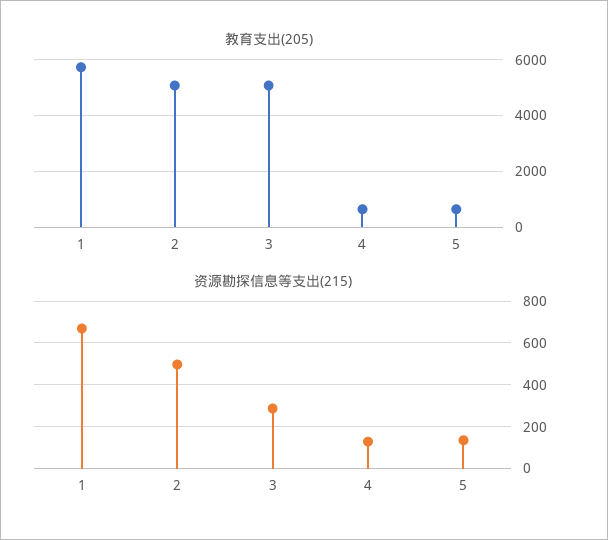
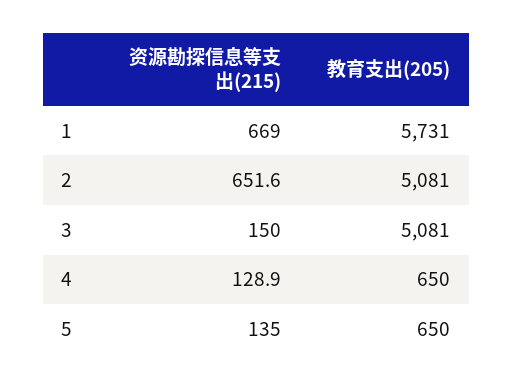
资源勘探信息等支出(215), 2: 500 -> 651.6
资源勘探信息等支出(215), 3: 300 -> 150

